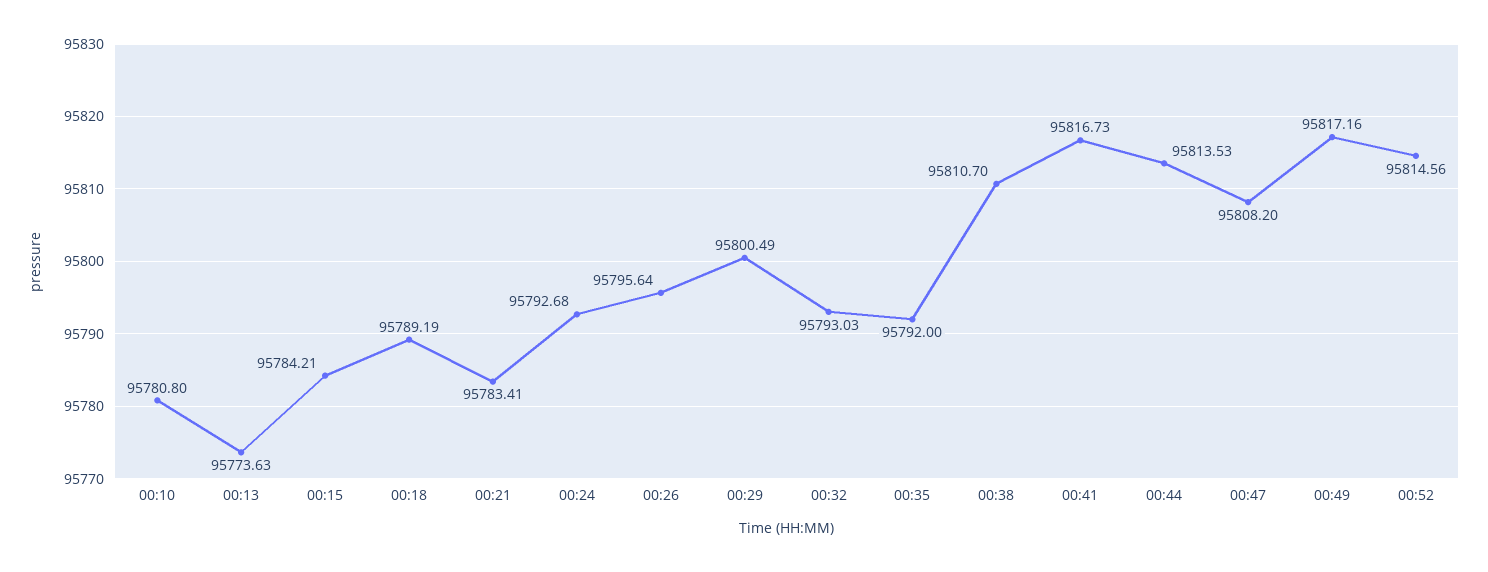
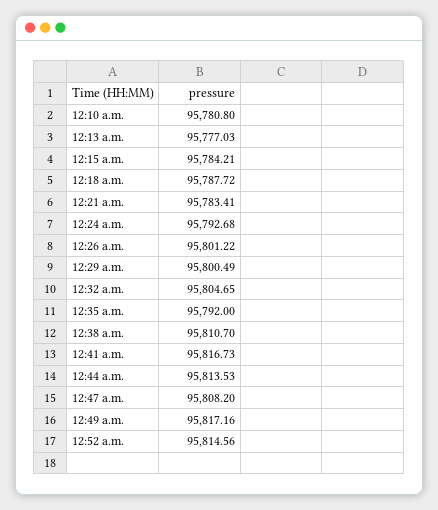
00:13: 95773.63 -> 95777.03
00:18: 95789.19 -> 95787.72
00:26: 95795.64 -> 95801.22
00:32: 95793.03 -> 95804.65

